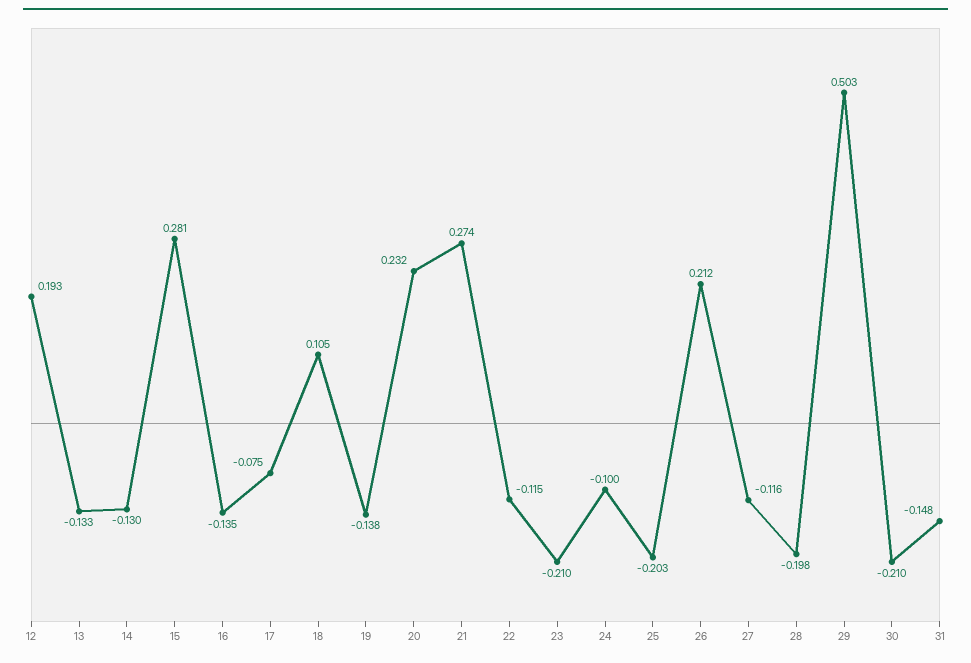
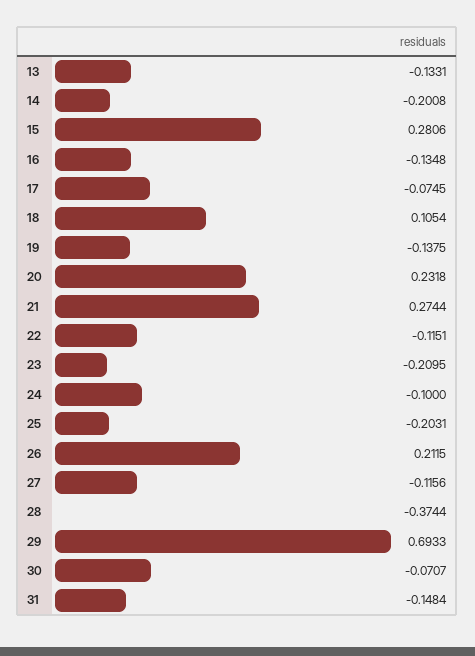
12: 0.193 -> none
14: -0.13 -> -0.2008
28: -0.198 -> -0.3744
29: 0.503 -> 0.6933
30: -0.21 -> -0.0707

